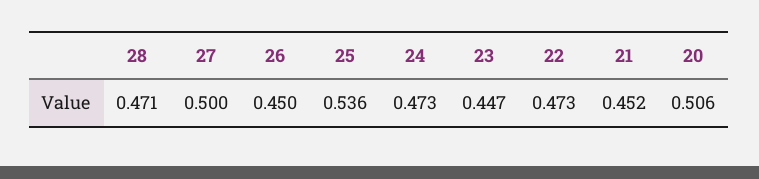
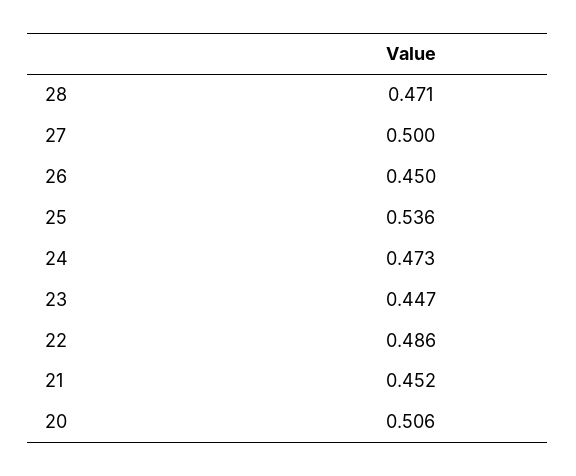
22: 0.473 -> 0.486

